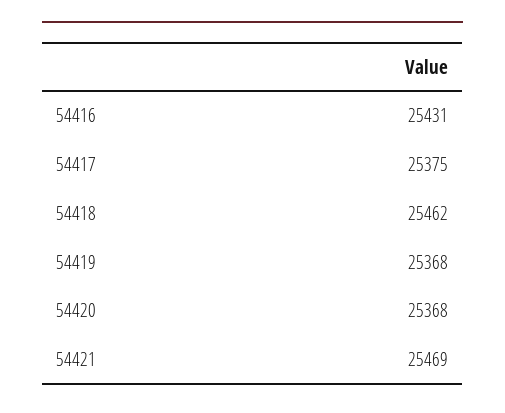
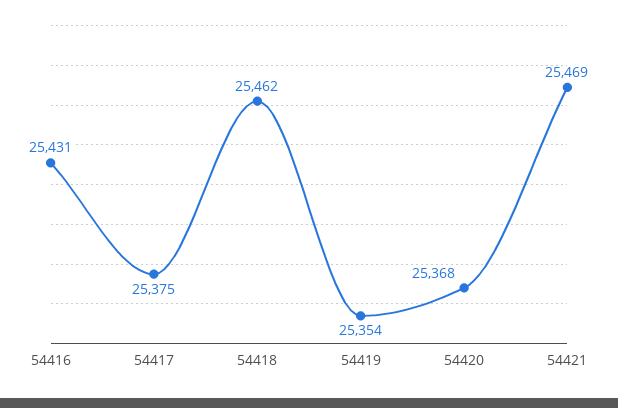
54419: 25368 -> 25354

